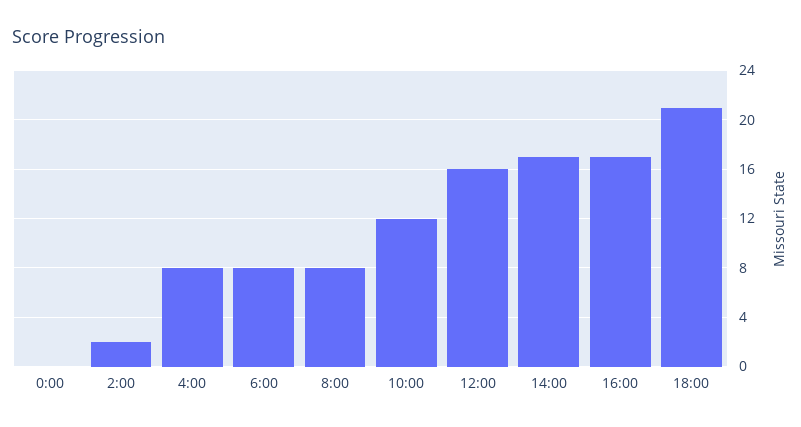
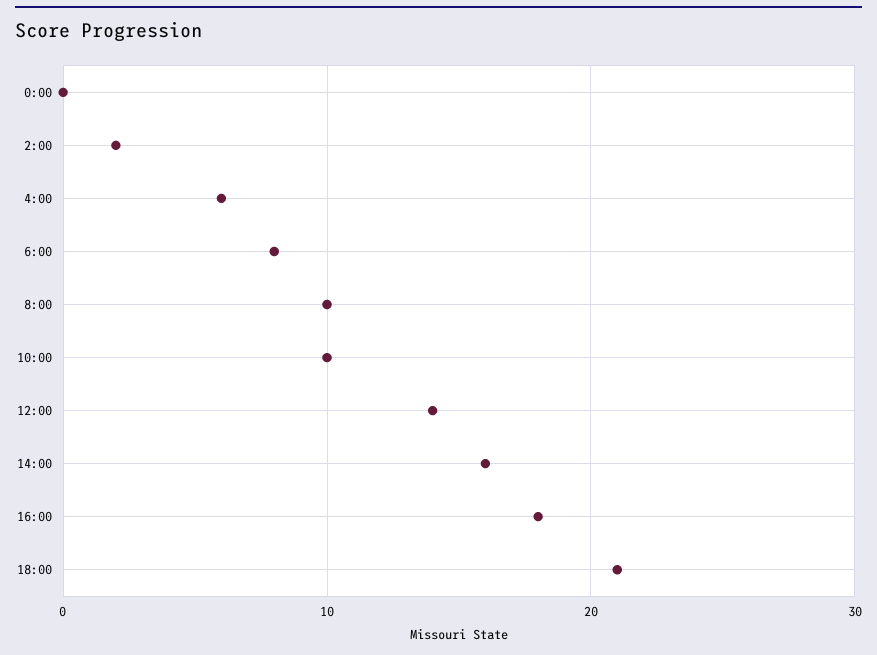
4:00: 8 -> 6
8:00: 8 -> 10
10:00: 12 -> 10
12:00: 16 -> 14
14:00: 17 -> 16
16:00: 17 -> 18

